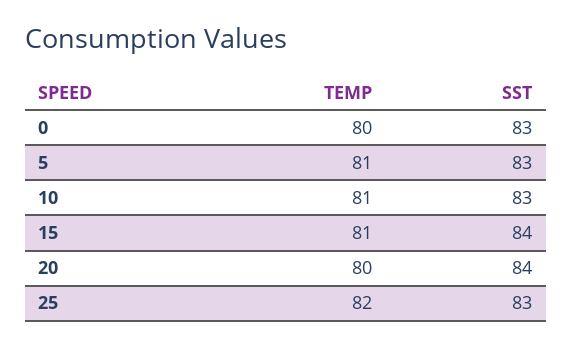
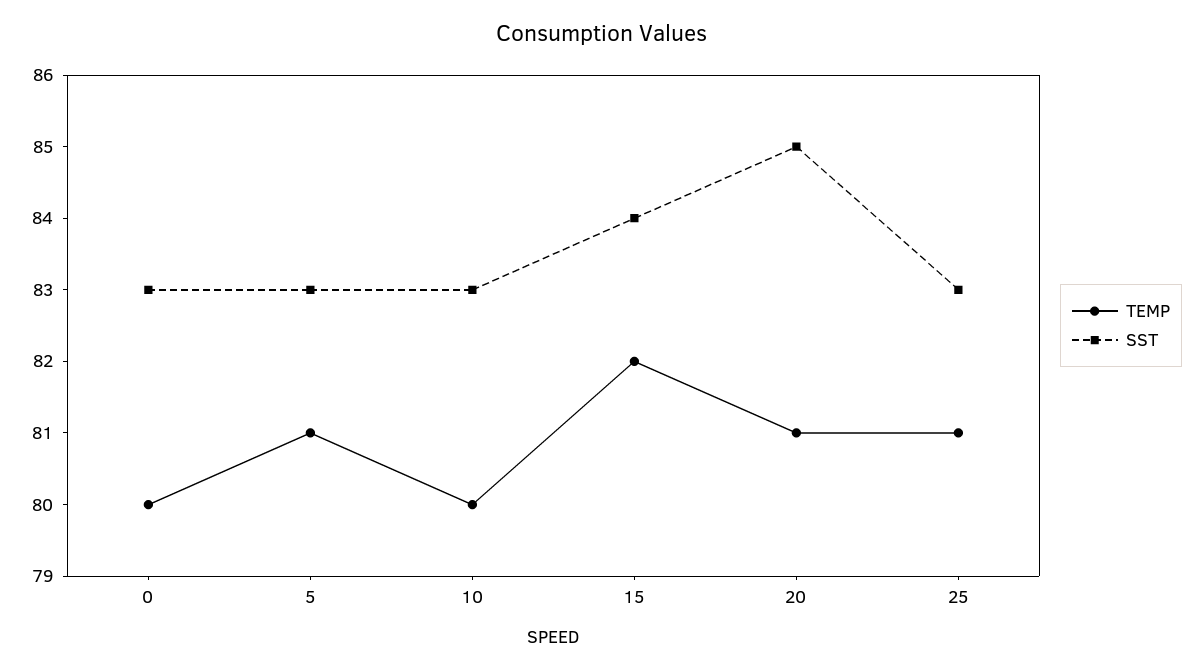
TEMP, 10: 81 -> 80
TEMP, 15: 81 -> 82
TEMP, 20: 80 -> 81
SST, 20: 84 -> 85
TEMP, 25: 82 -> 81

